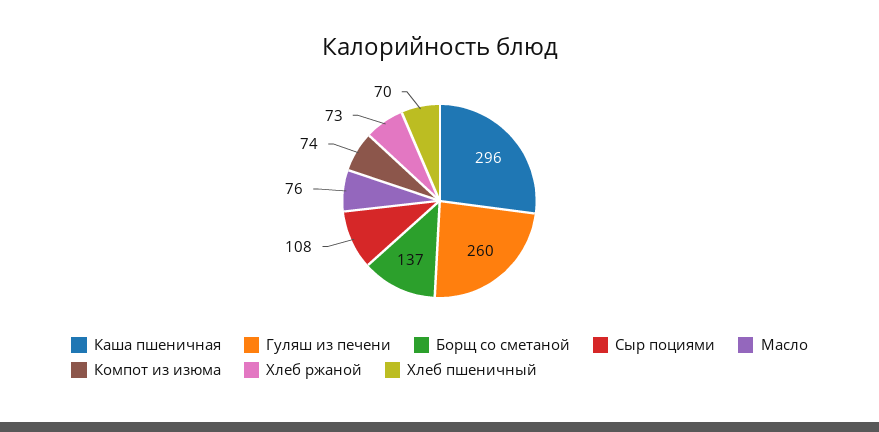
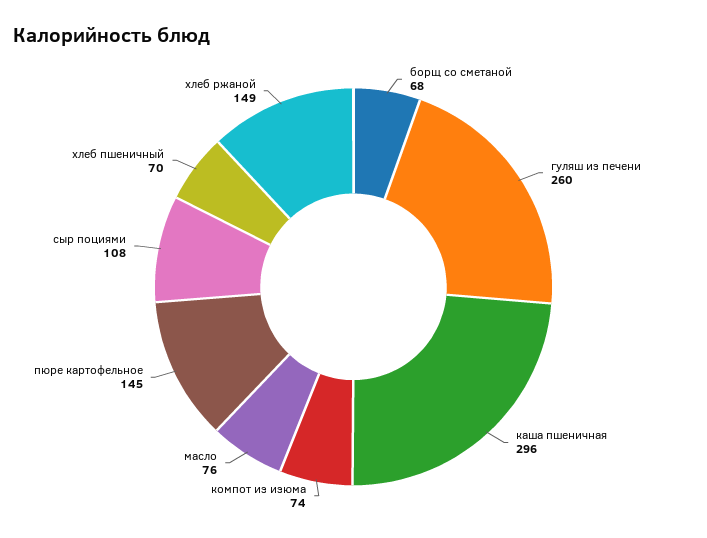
Борщ со сметаной: 137 -> 68
Хлеб ржаной: 73 -> 149
пюре картофельное: none -> 145

